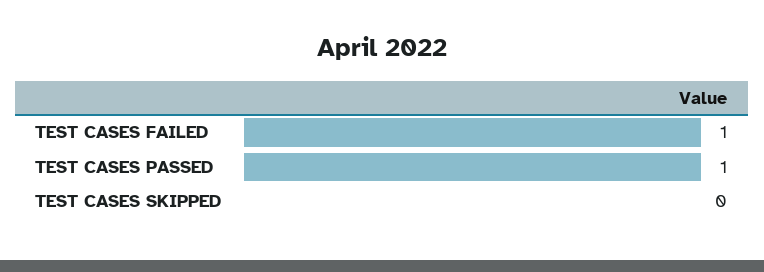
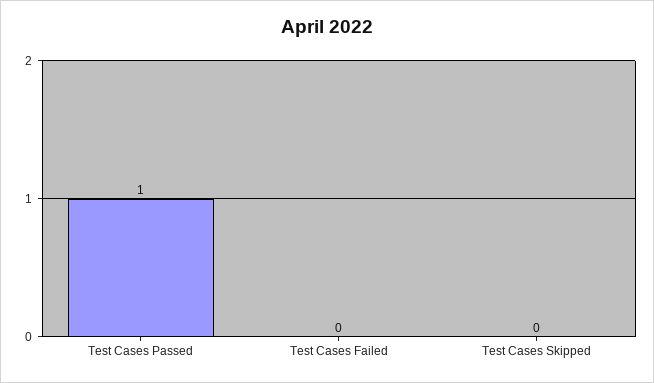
TEST CASES FAILED: 1 -> 0

